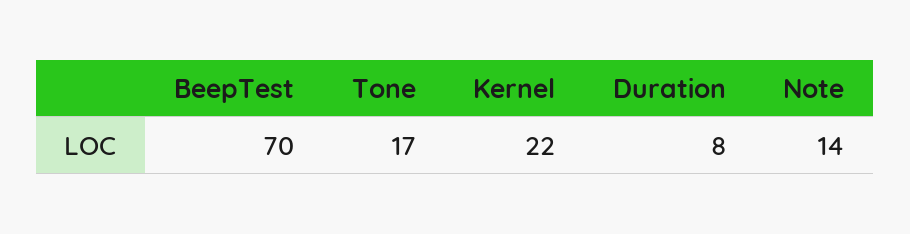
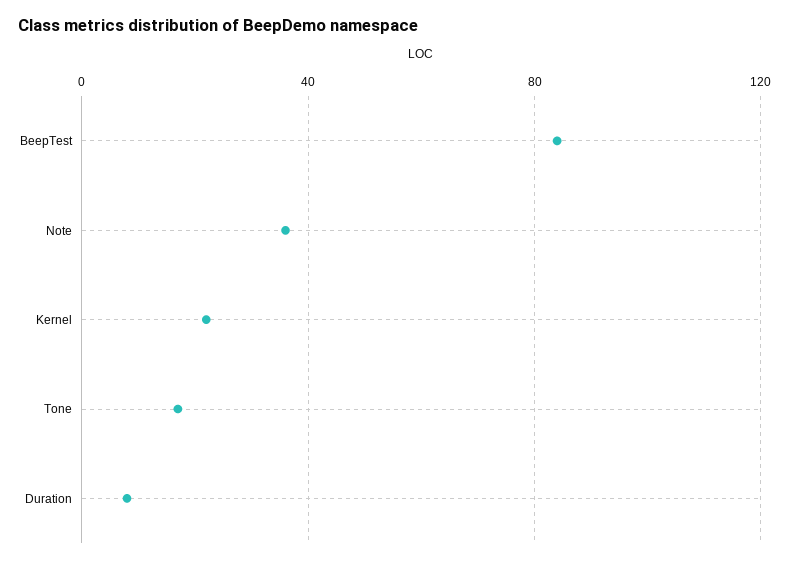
BeepTest: 70 -> 85
Note: 14 -> 35

